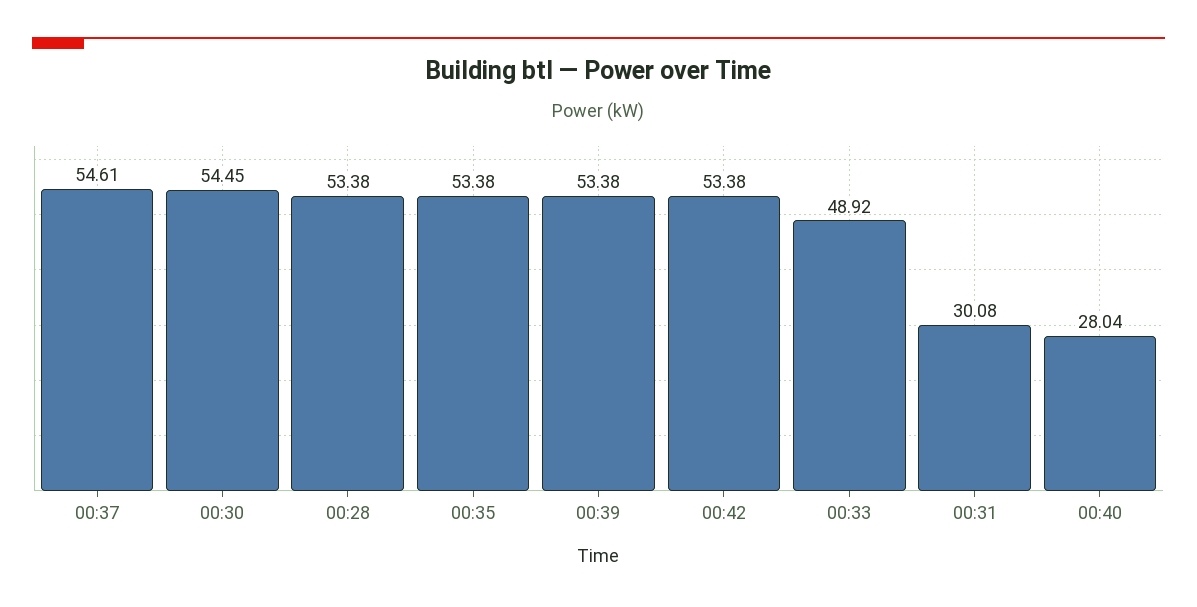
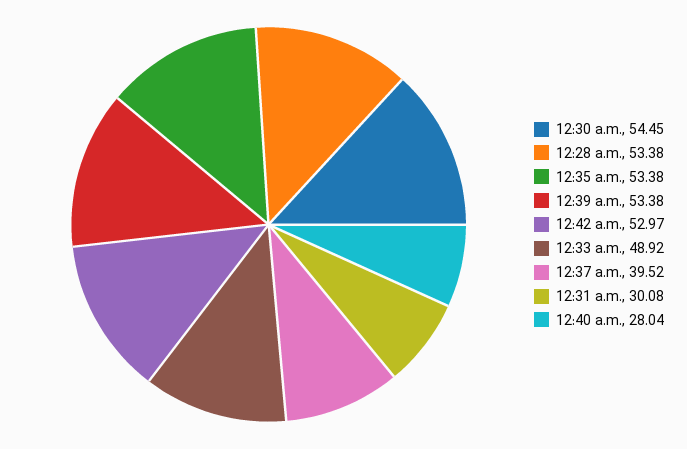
00:37: 54.61 -> 39.52
00:42: 53.38 -> 52.97

